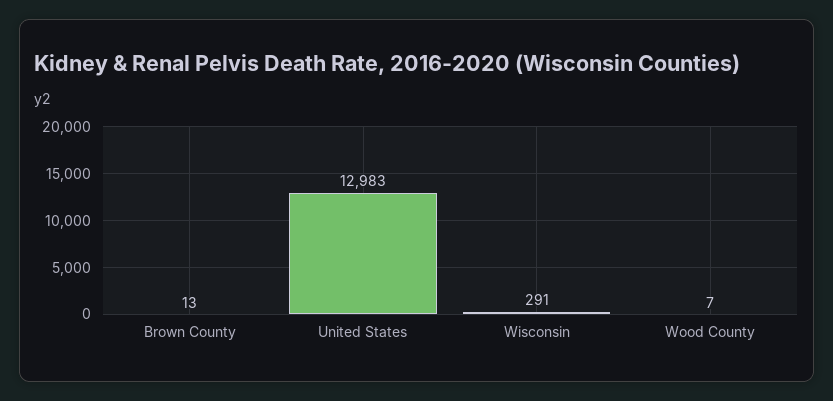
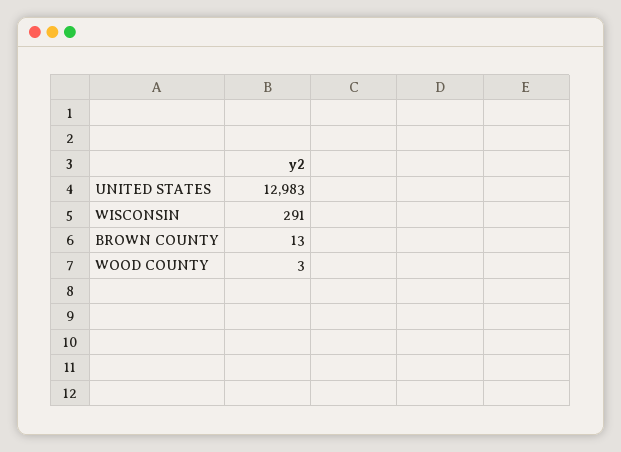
Wood County: 7 -> 3

